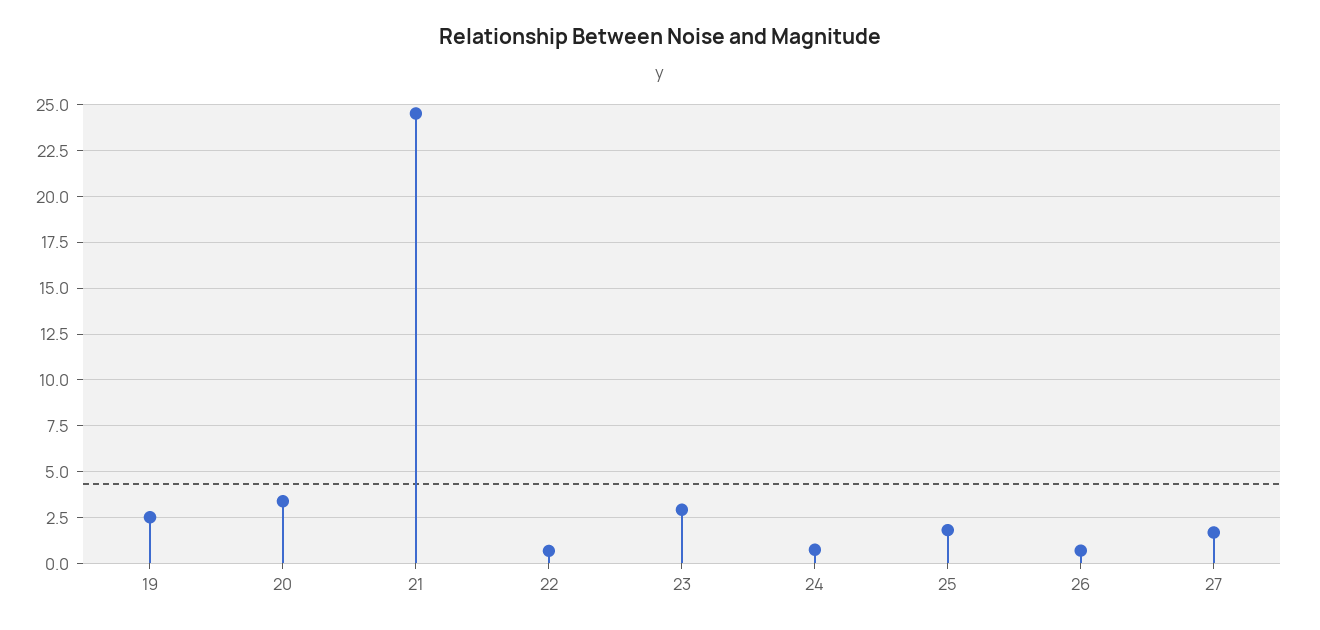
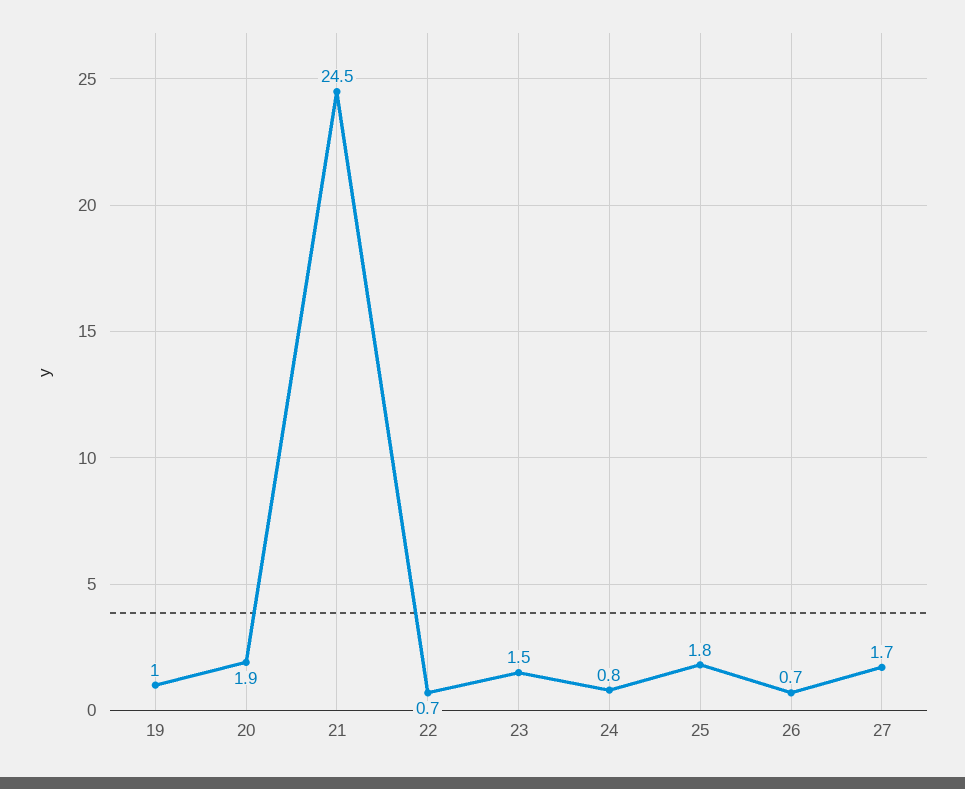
19: 2.5 -> 1
20: 3.5 -> 1.9
23: 3 -> 1.5

